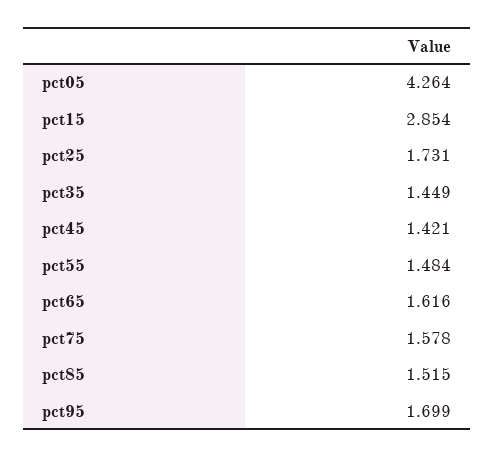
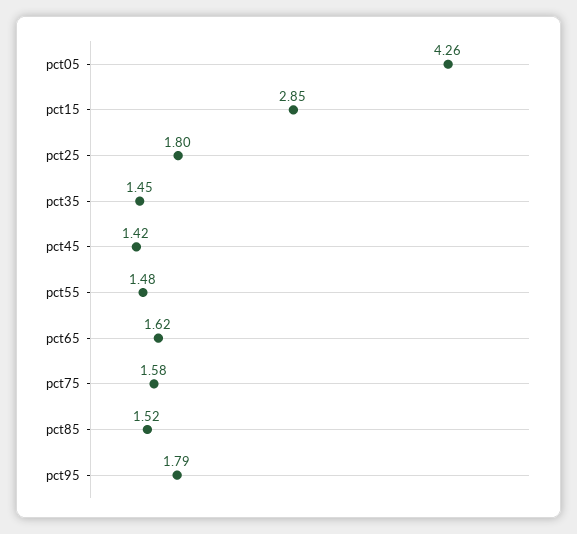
pct25: 1.731 -> 1.8
pct95: 1.699 -> 1.79

